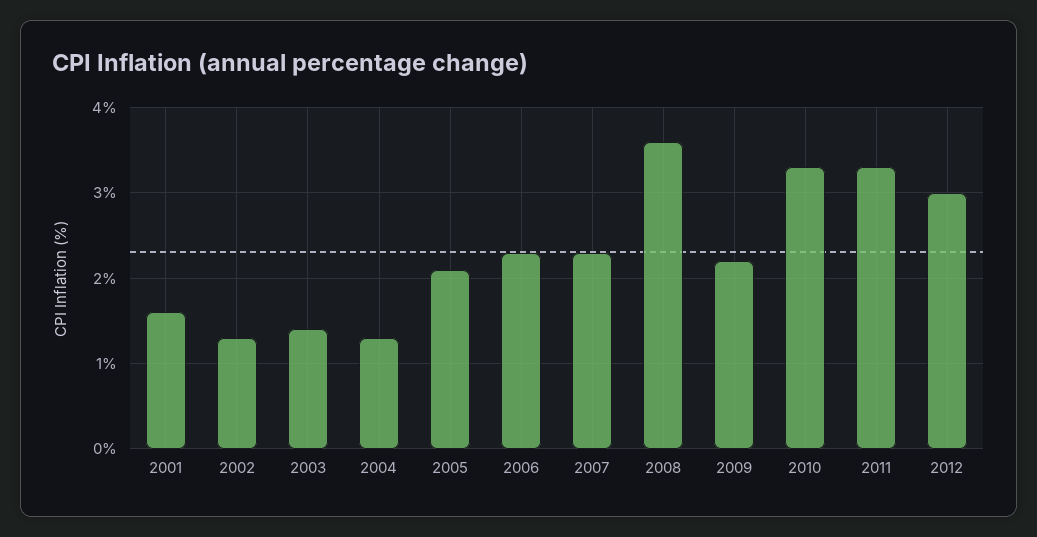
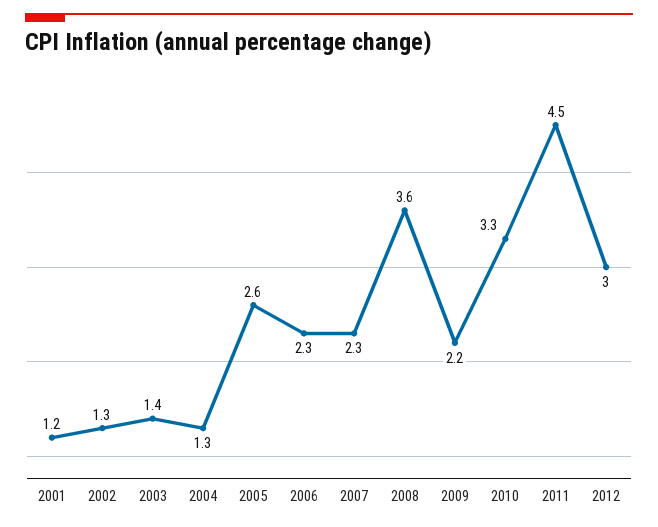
2001: 1.6 -> 1.2
2005: 2.1 -> 2.6
2011: 3.3 -> 4.5

